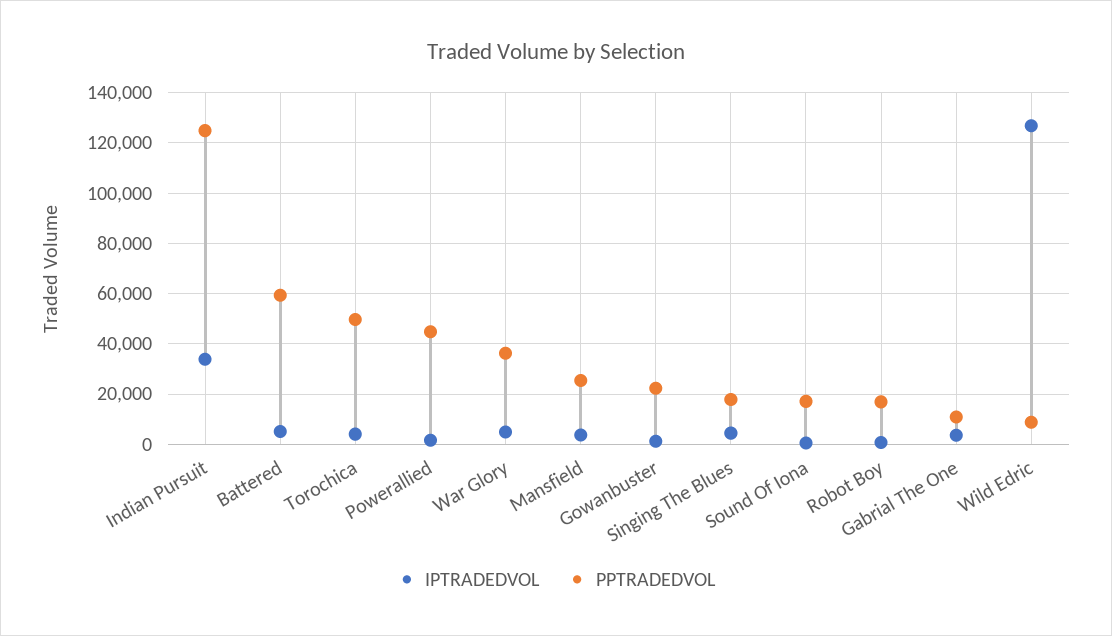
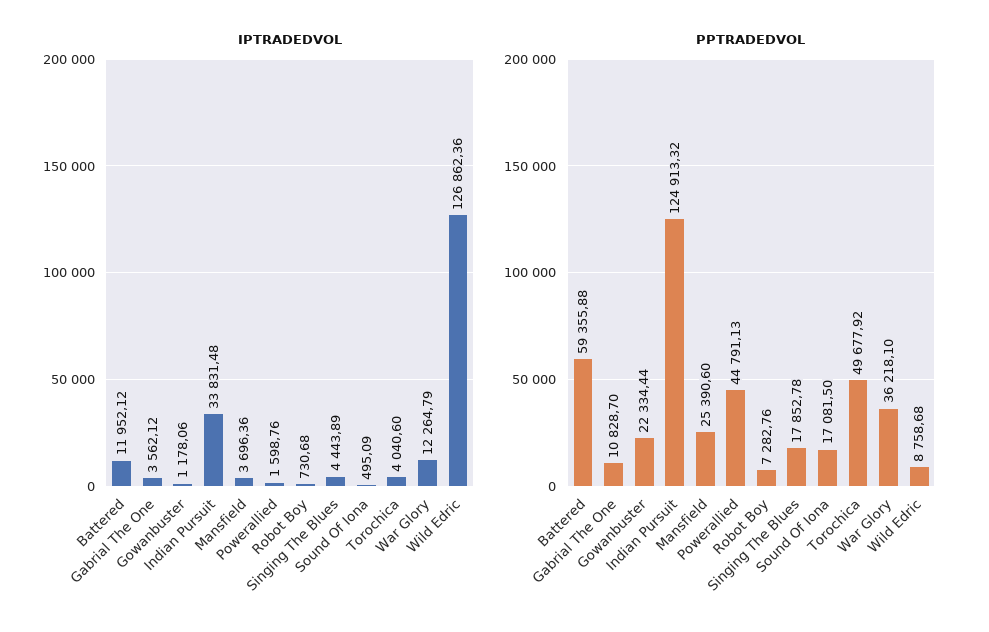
IPTRADEDVOL, Battered: 5000 -> 11952.12
IPTRADEDVOL, War Glory: 5000 -> 12264.79
PPTRADEDVOL, Robot Boy: 17500 -> 7282.76

